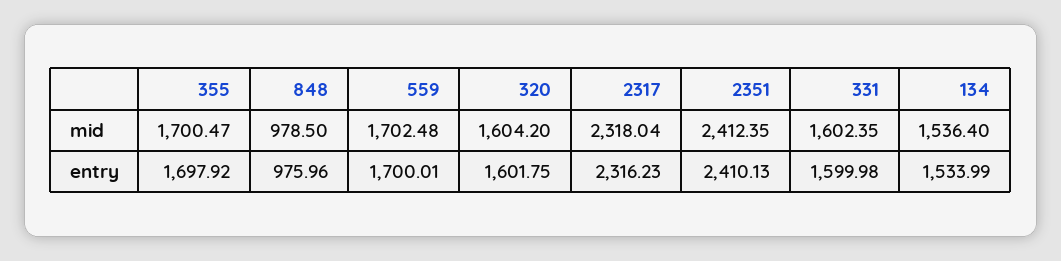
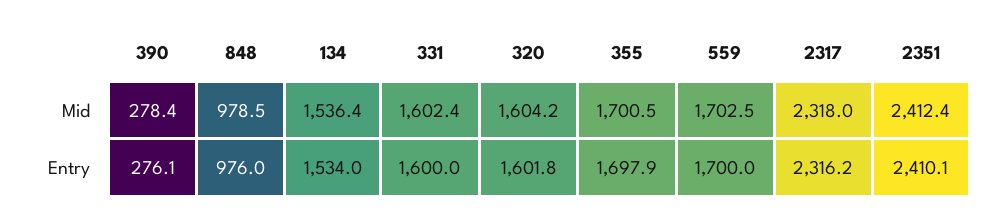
390, mid: none -> 278.4
390, entry: none -> 276.1

